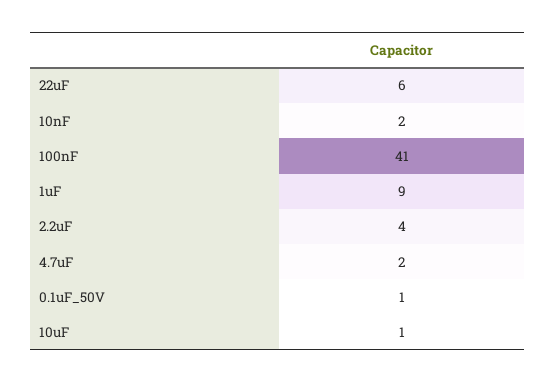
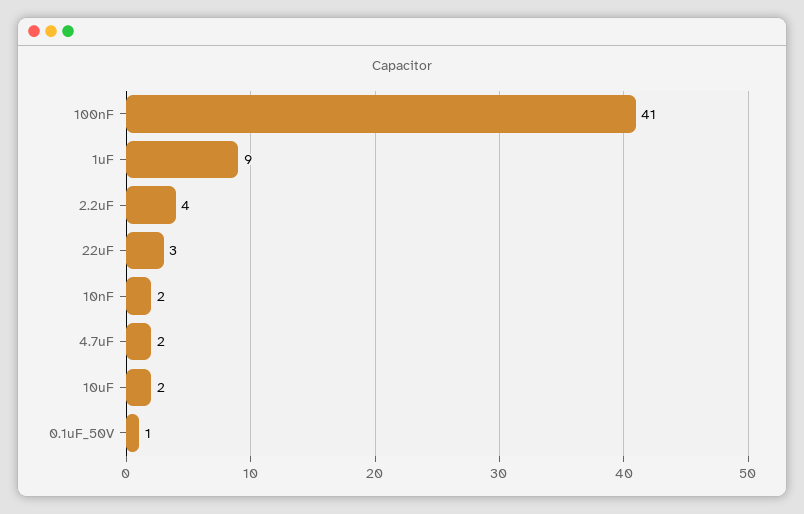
22uF: 6 -> 3
10uF: 1 -> 2

